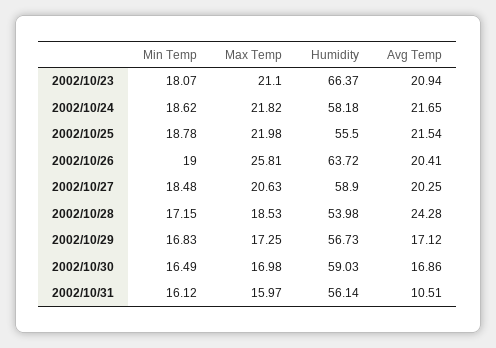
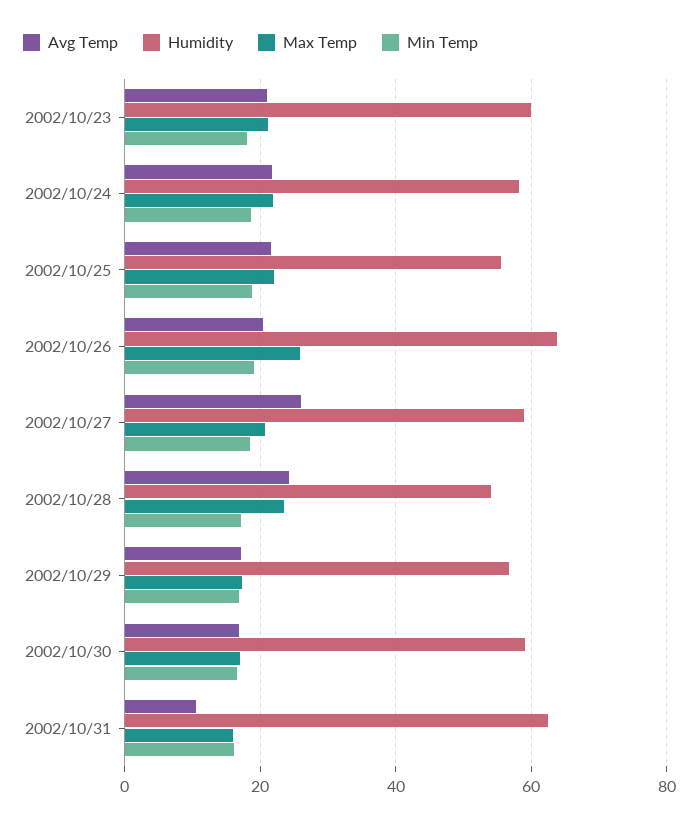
Humidity, 2002/10/23: 66.37 -> 60
Avg Temp, 2002/10/27: 20.25 -> 26
Max Temp, 2002/10/28: 18.53 -> 24
Humidity, 2002/10/31: 56.14 -> 62

